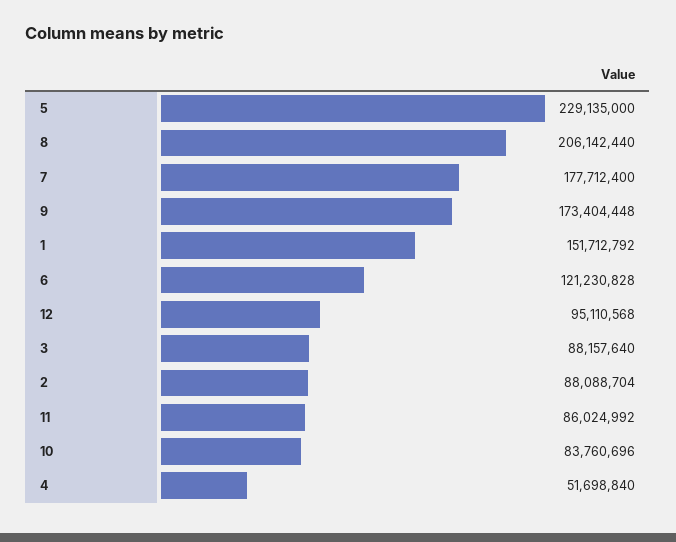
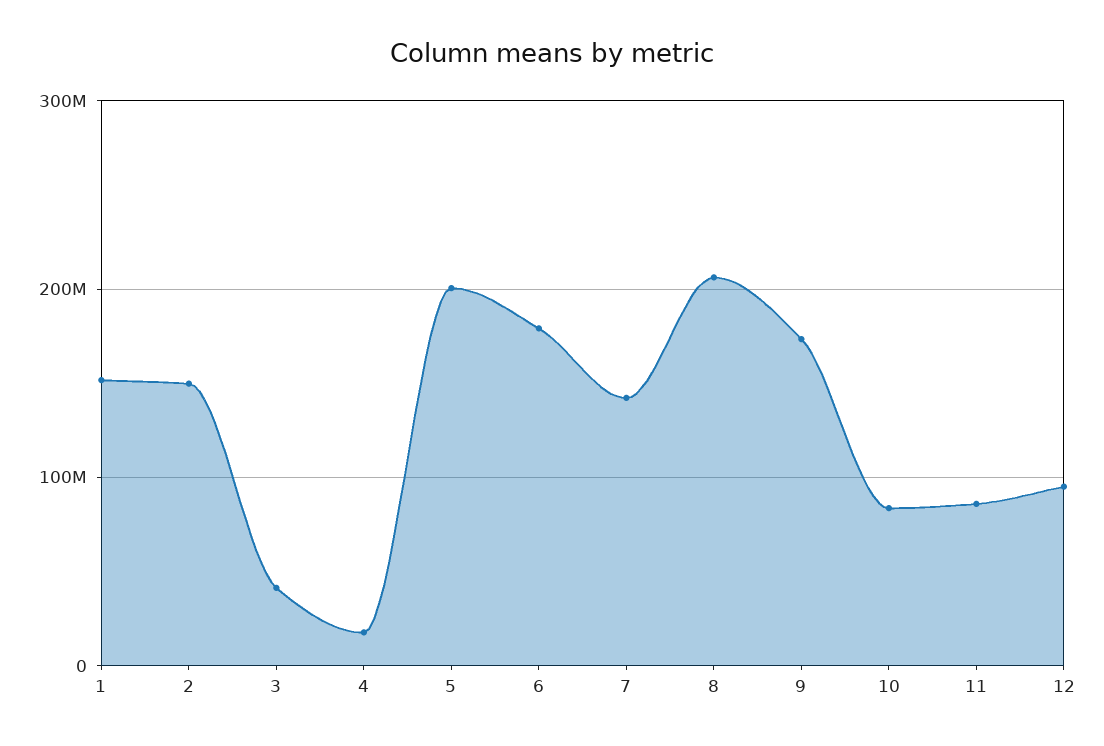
5: 229135000 -> 200000000
7: 177712400 -> 140000000
6: 121230828 -> 180000000
3: 88157640 -> 40000000
2: 88088704 -> 150000000
4: 51698840 -> 20000000

